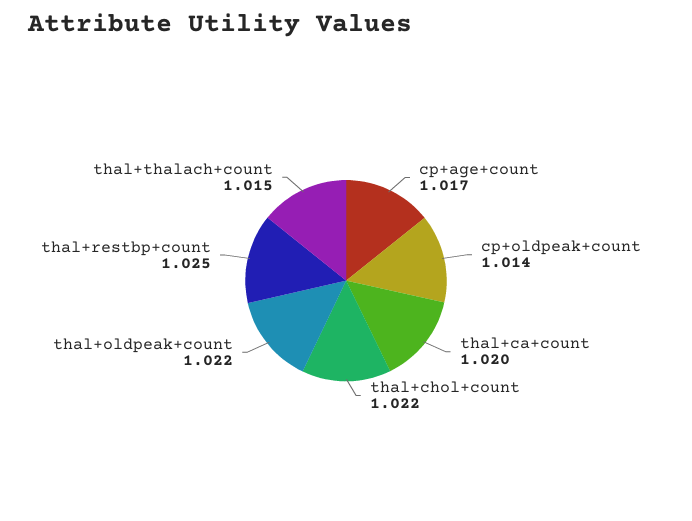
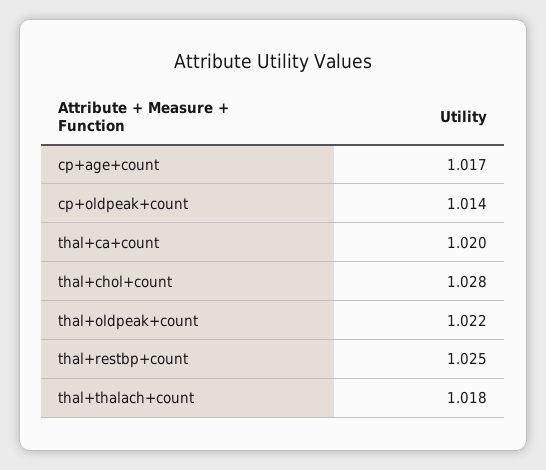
thal+chol+count: 1.022 -> 1.028
thal+thalach+count: 1.015 -> 1.018

